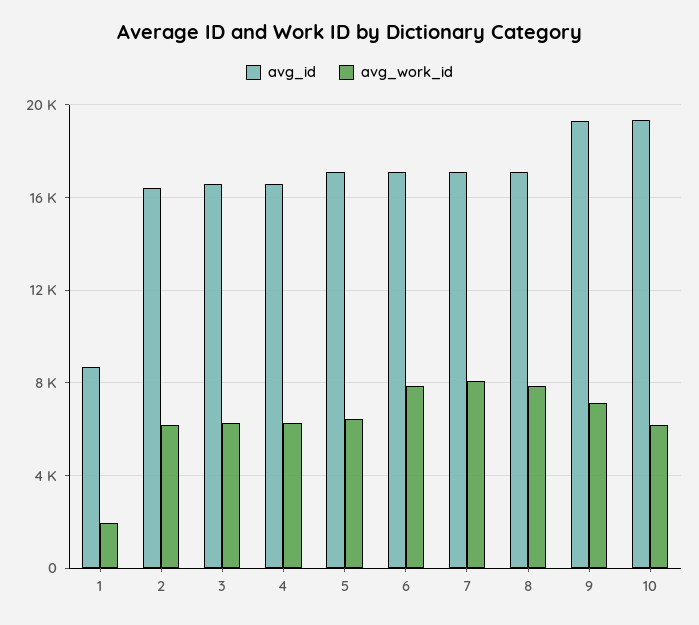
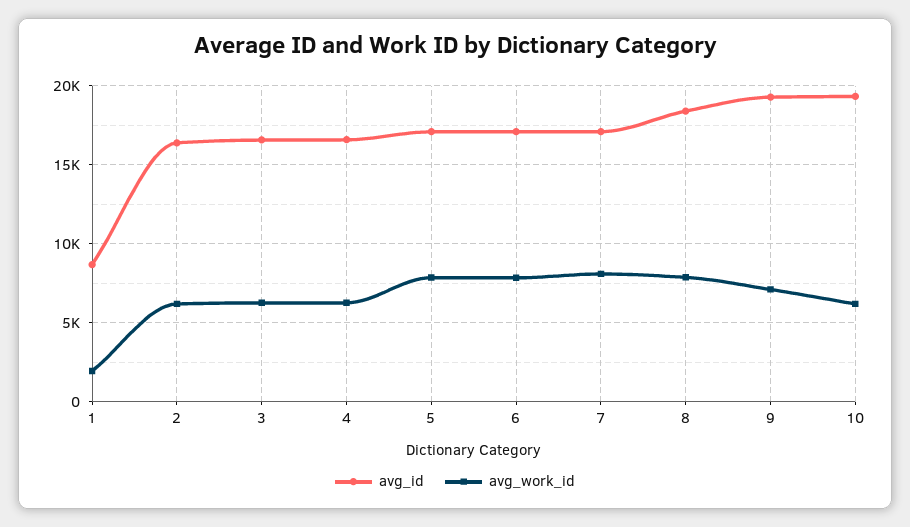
avg_work_id, 5: 6500 -> 8000
avg_id, 8: 17000 -> 18500

